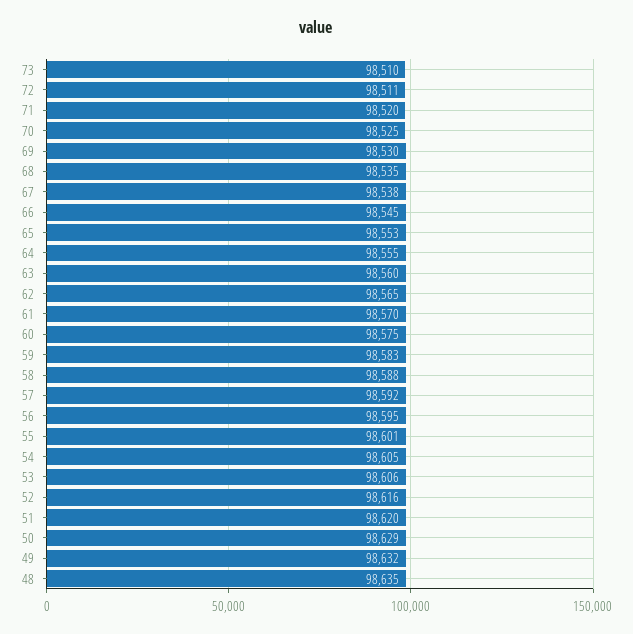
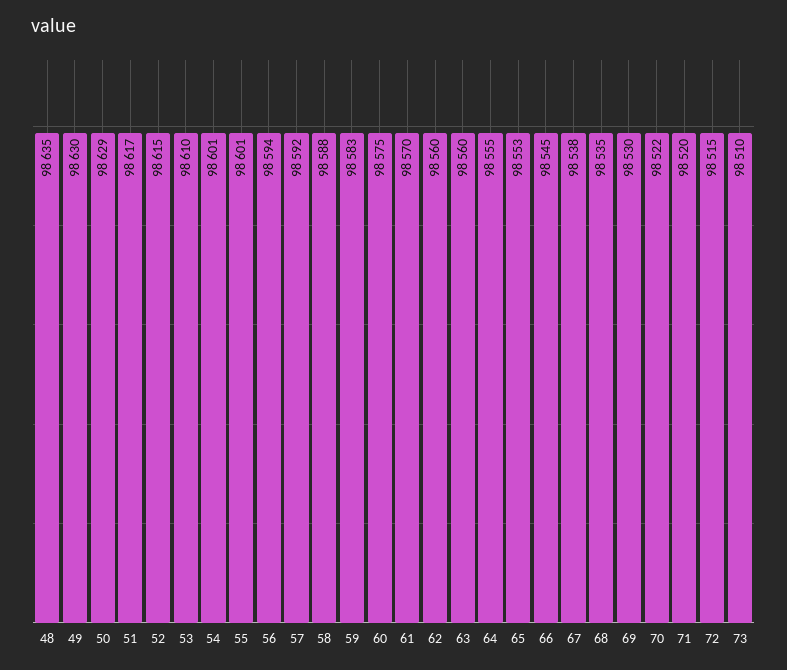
72: 98511 -> 98515
70: 98525 -> 98522
62: 98565 -> 98560
56: 98595 -> 98594
54: 98605 -> 98601
53: 98606 -> 98610
52: 98616 -> 98615
51: 98620 -> 98617
49: 98632 -> 98630

